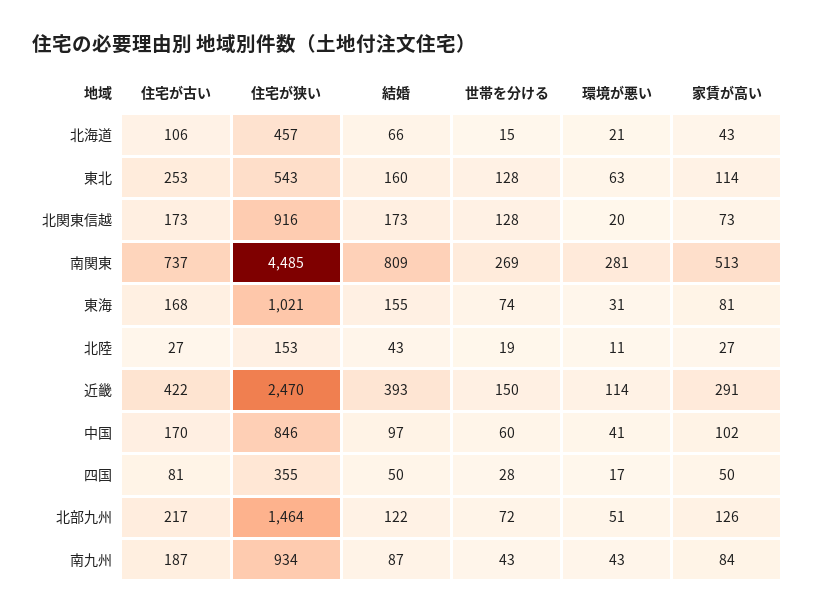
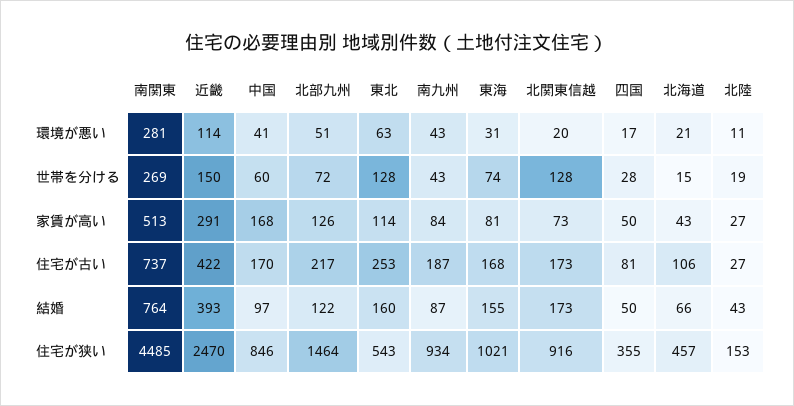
結婚, 南関東: 809 -> 764
家賃が高い, 中国: 102 -> 168

